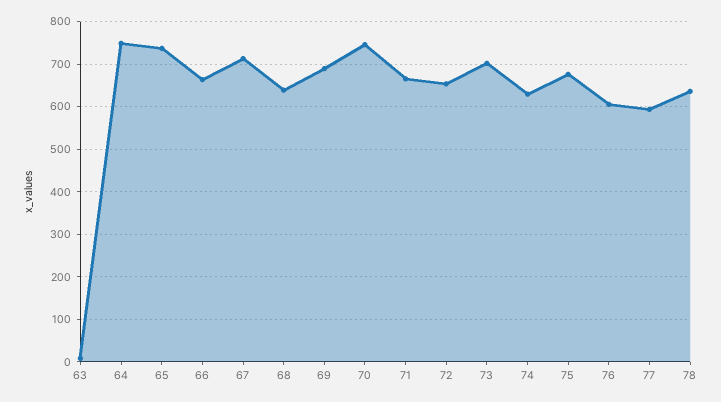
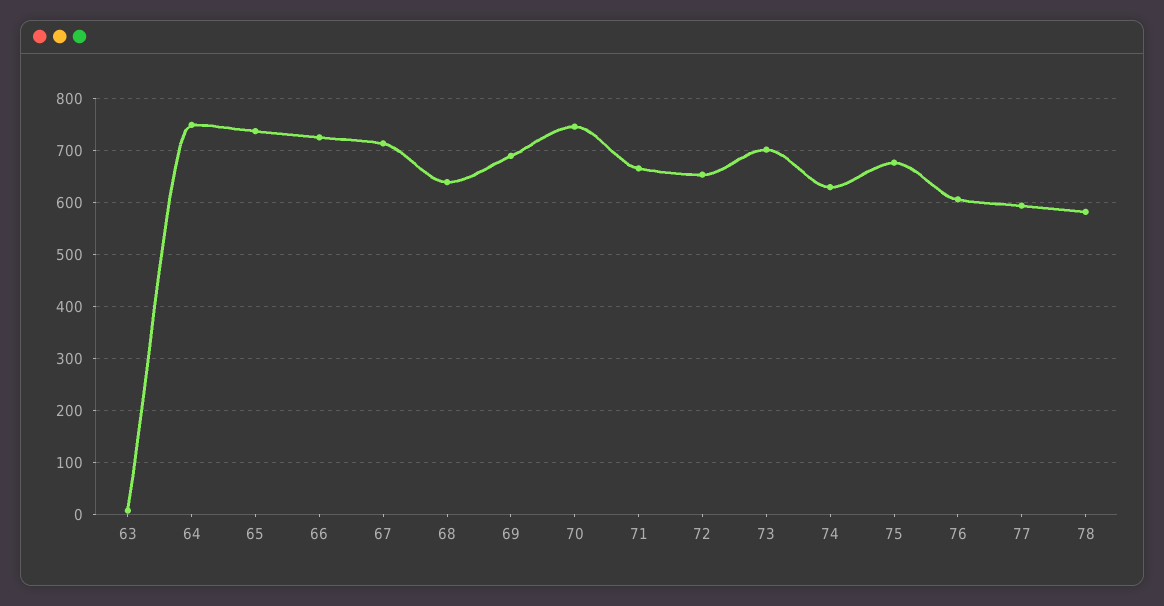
66: 660 -> 720
78: 640 -> 580

